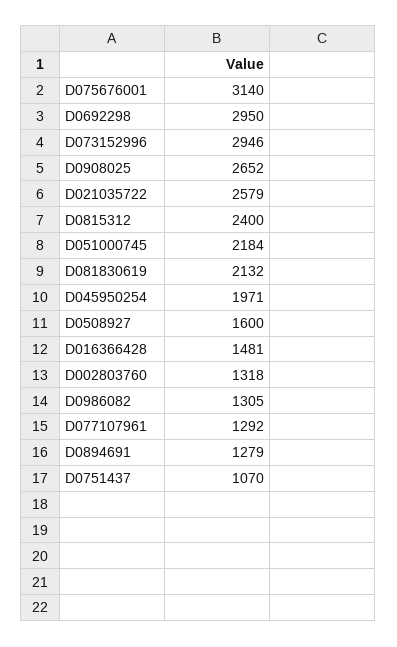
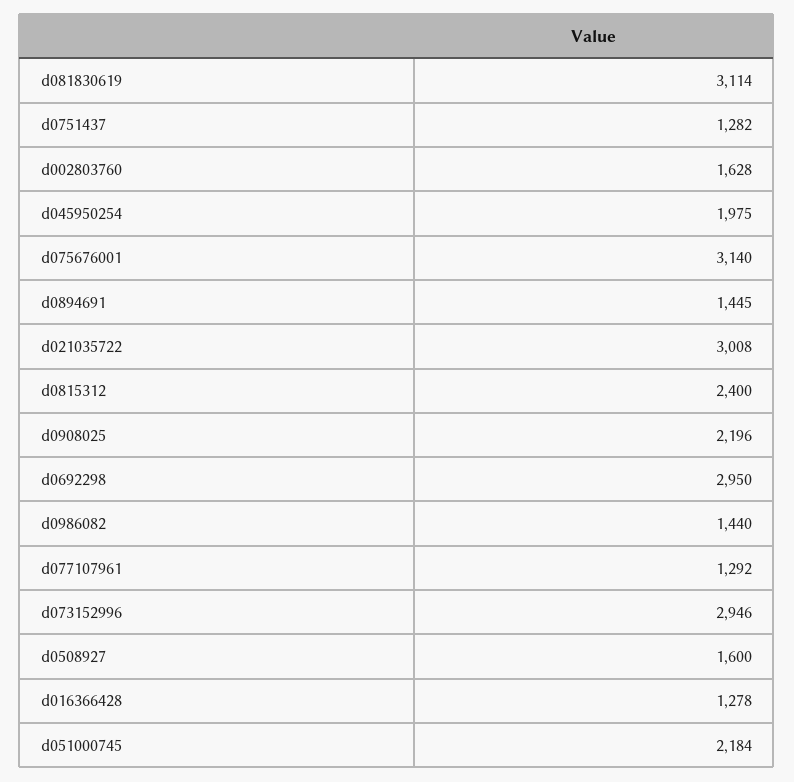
D0908025: 2652 -> 2196
D021035722: 2579 -> 3008
D081830619: 2132 -> 3114
D045950254: 1971 -> 1975
D016366428: 1481 -> 1278
D002803760: 1318 -> 1628
D0986082: 1305 -> 1440
D0894691: 1279 -> 1445
D0751437: 1070 -> 1282

